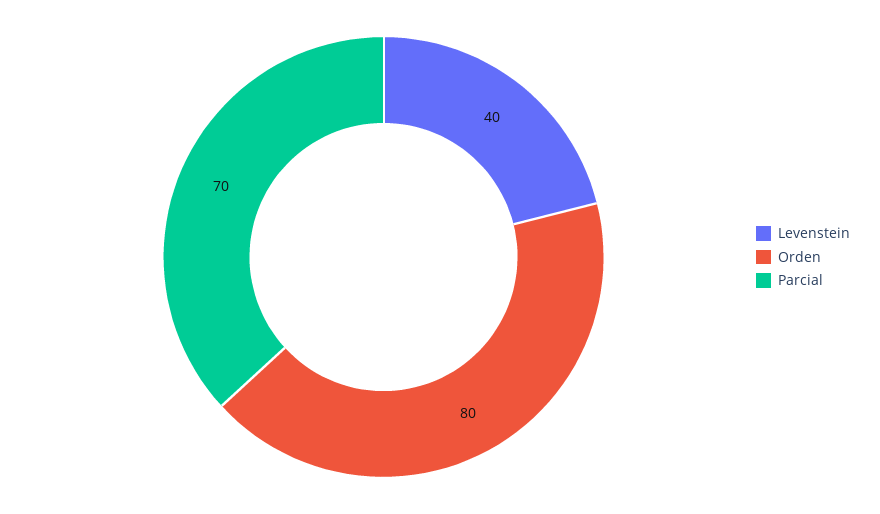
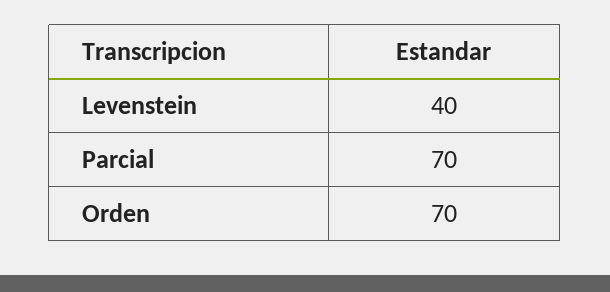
Orden: 80 -> 70

